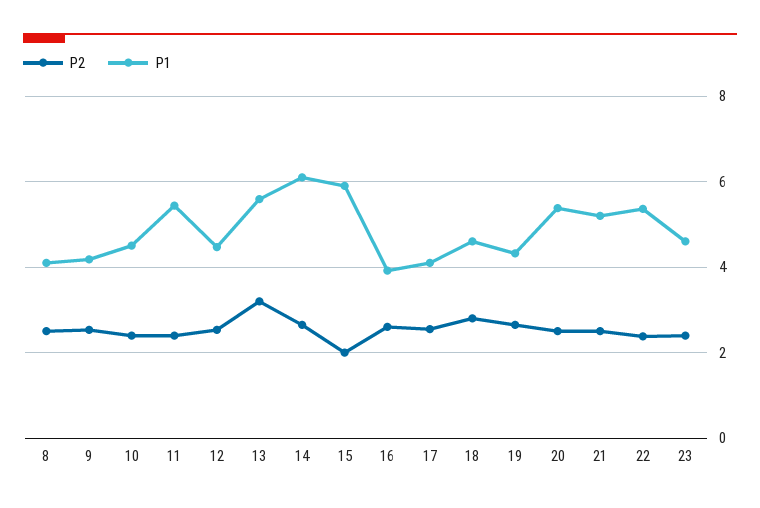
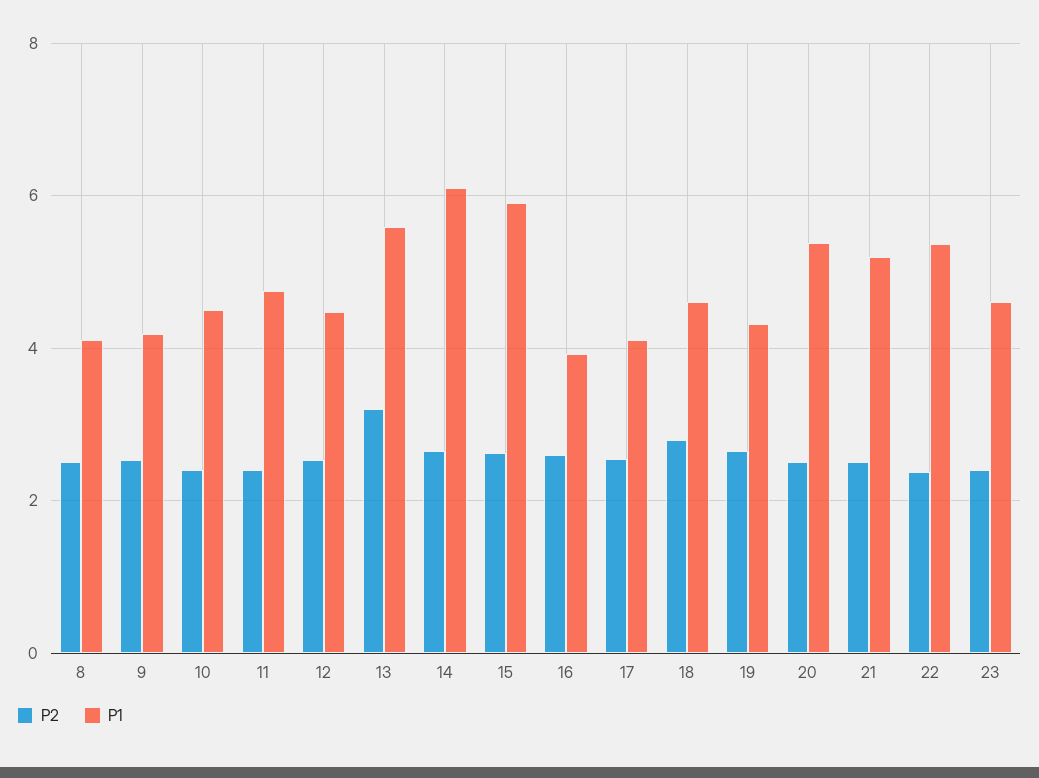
P1, 11: 5.4 -> 4.8
P2, 15: 2 -> 2.6

